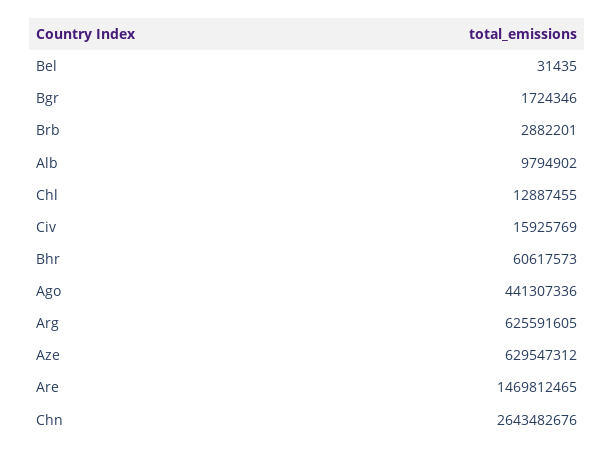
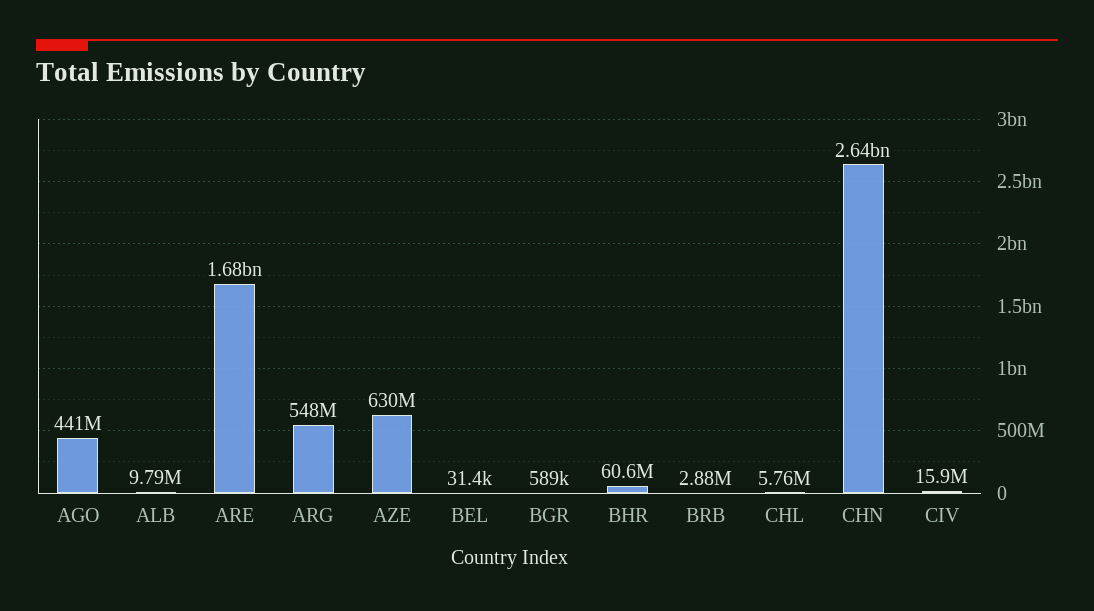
Bgr: 1724346 -> 589000
Chl: 12887455 -> 5760000
Arg: 625591605 -> 548000000
Are: 1469812465 -> 1680000000

